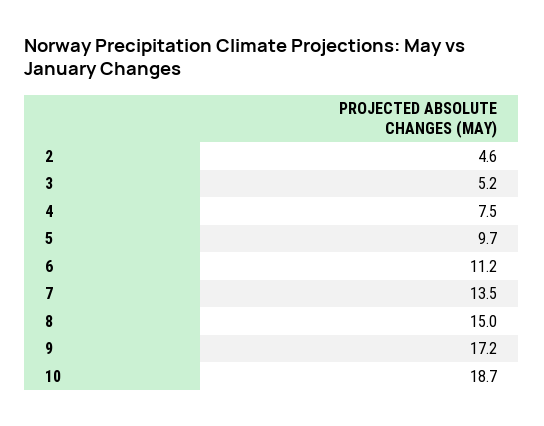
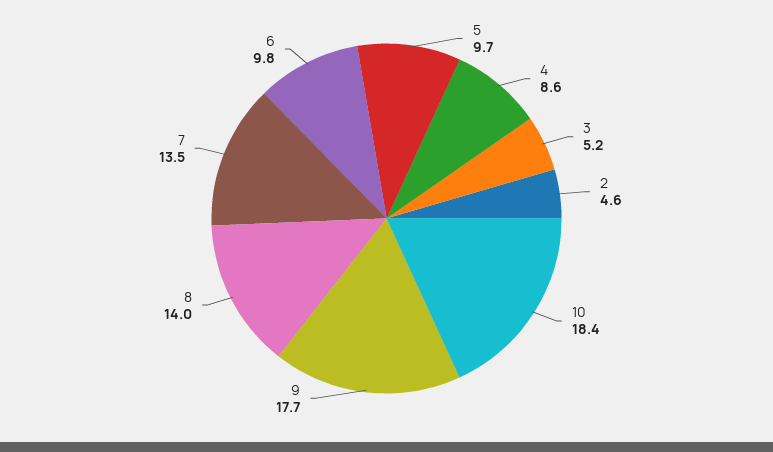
4: 7.5 -> 8.6
6: 11.2 -> 9.8
8: 15 -> 14
9: 17.2 -> 17.7
10: 18.7 -> 18.4

